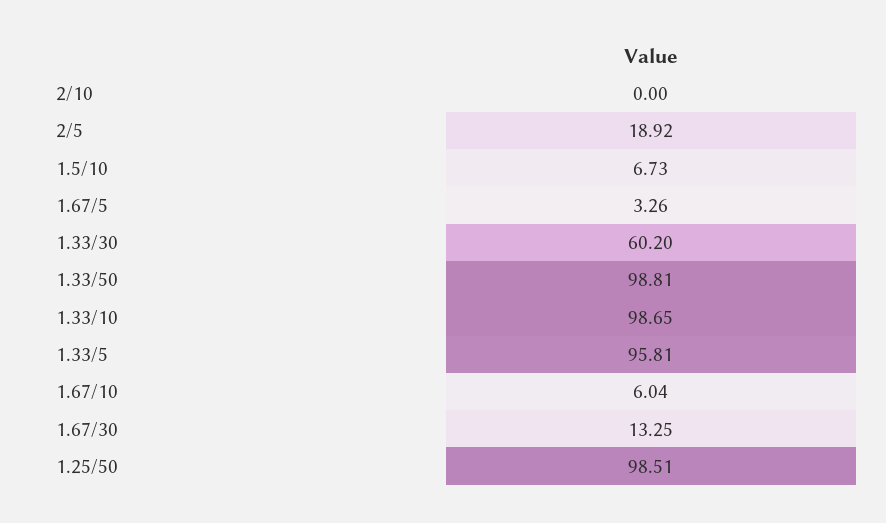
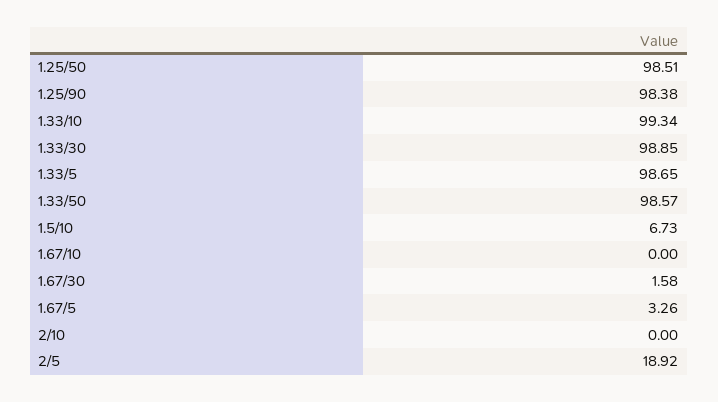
1.33/30: 60.2 -> 98.85
1.33/50: 98.81 -> 98.57
1.33/10: 98.65 -> 99.34
1.33/5: 95.81 -> 98.65
1.67/10: 6.04 -> 0
1.67/30: 13.25 -> 1.58
1.25/90: none -> 98.38

